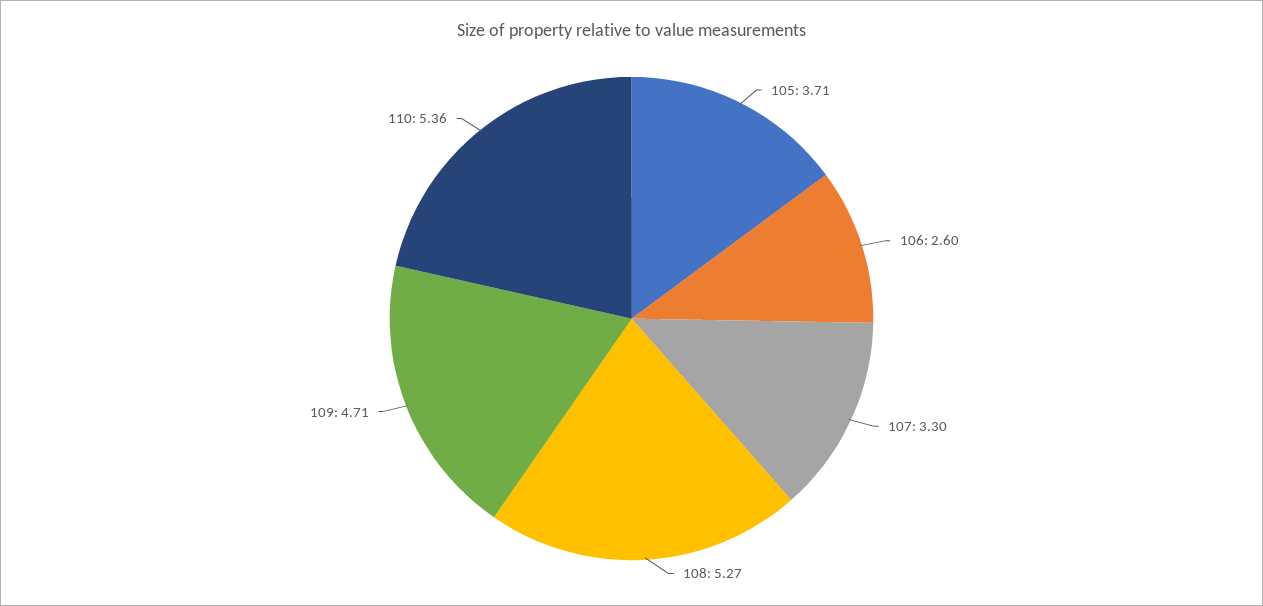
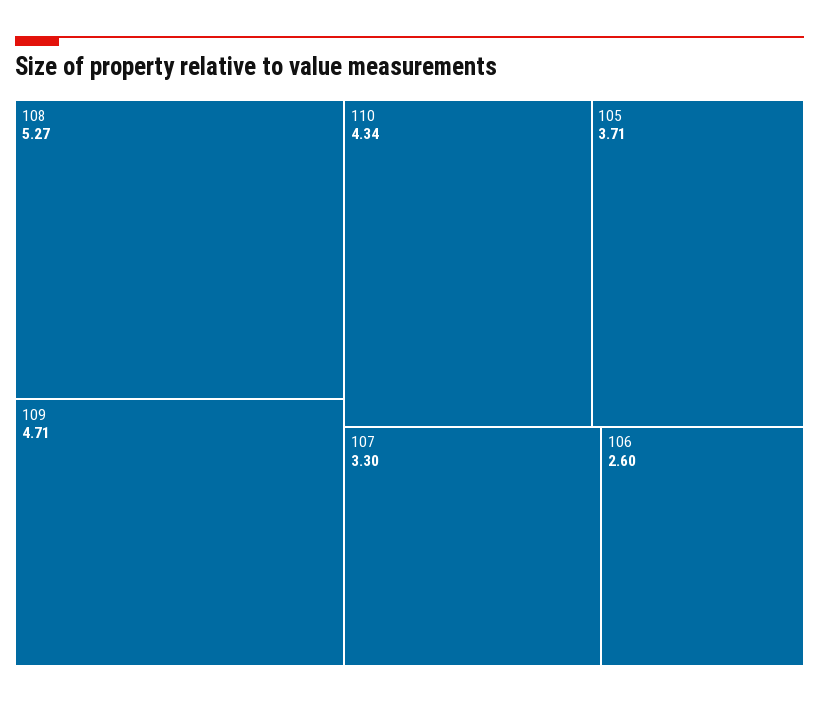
110: 5.36 -> 4.34

